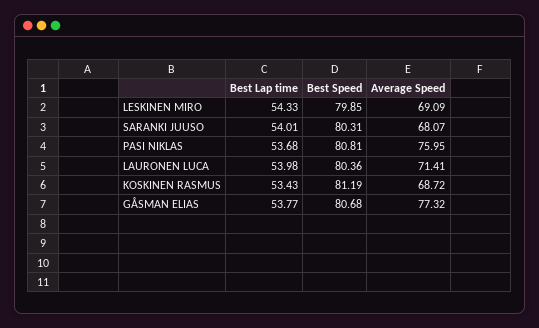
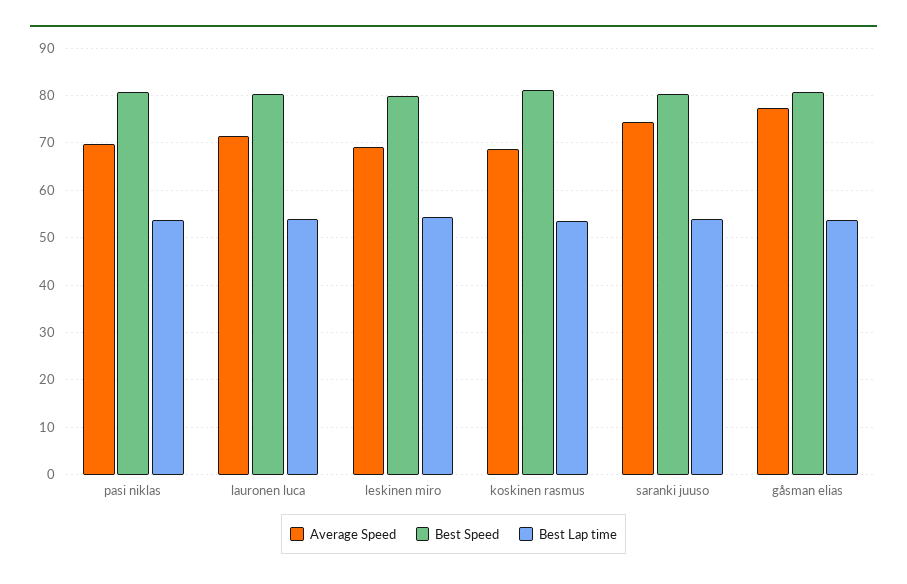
Average Speed, SARANKI JUUSO: 68.07 -> 74
Average Speed, PASI NIKLAS: 75.95 -> 70

